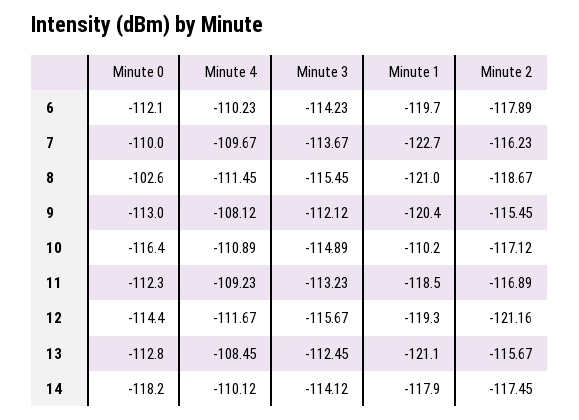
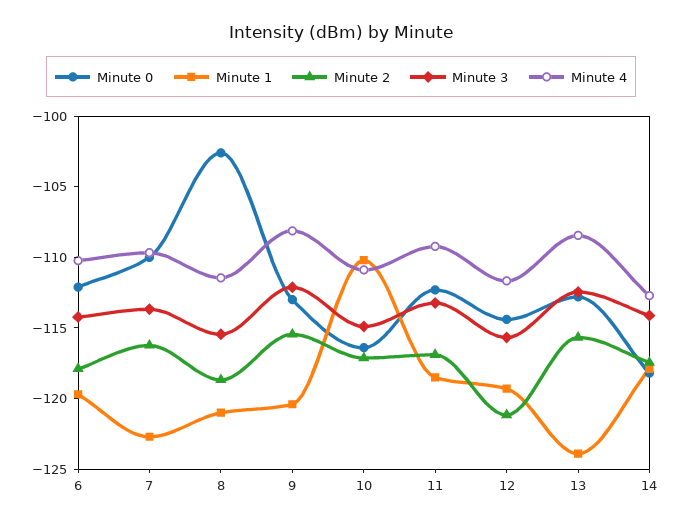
Minute 1, 13: -121.1 -> -124
Minute 4, 14: -110.12 -> -113

